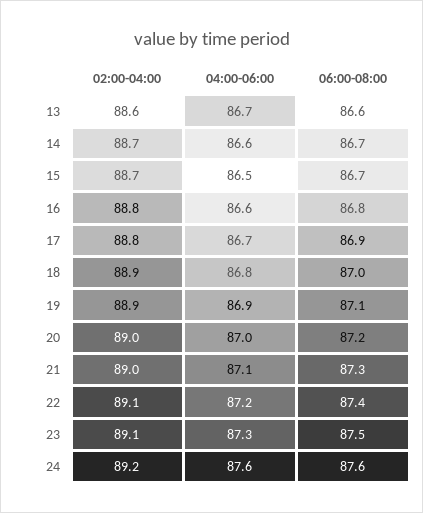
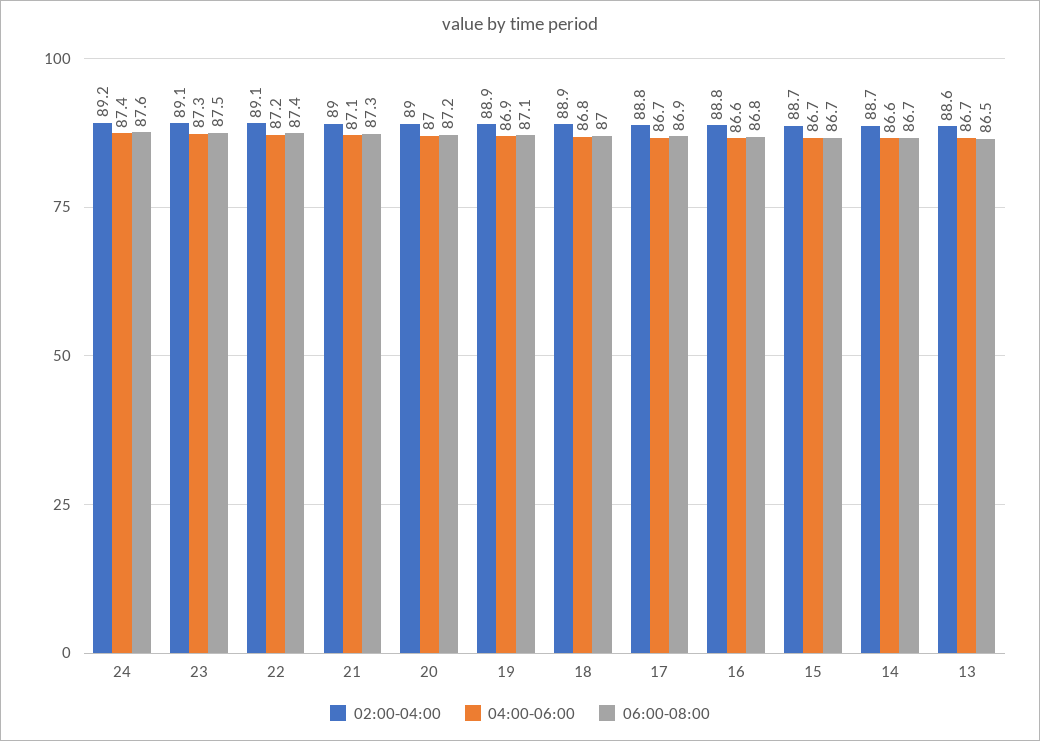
06:00-08:00, 13: 86.6 -> 86.5
04:00-06:00, 15: 86.5 -> 86.7
04:00-06:00, 24: 87.6 -> 87.4

